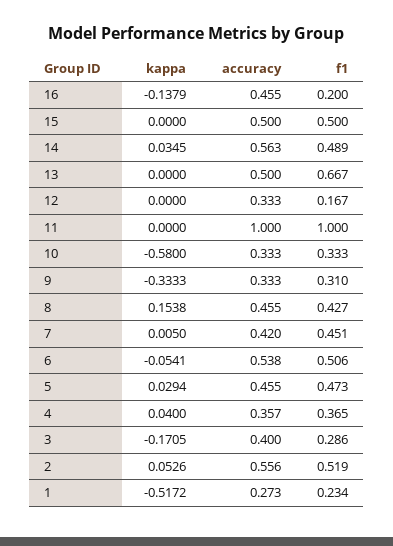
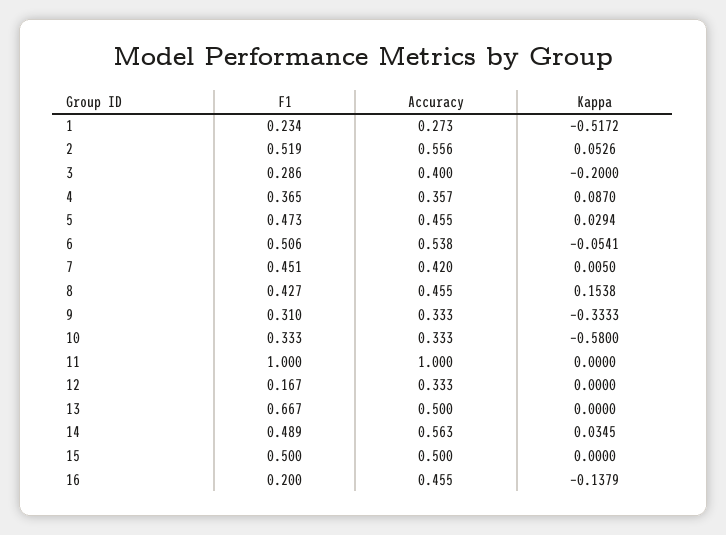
kappa, 4: 0.04 -> 0.087
kappa, 3: -0.1705 -> -0.2

